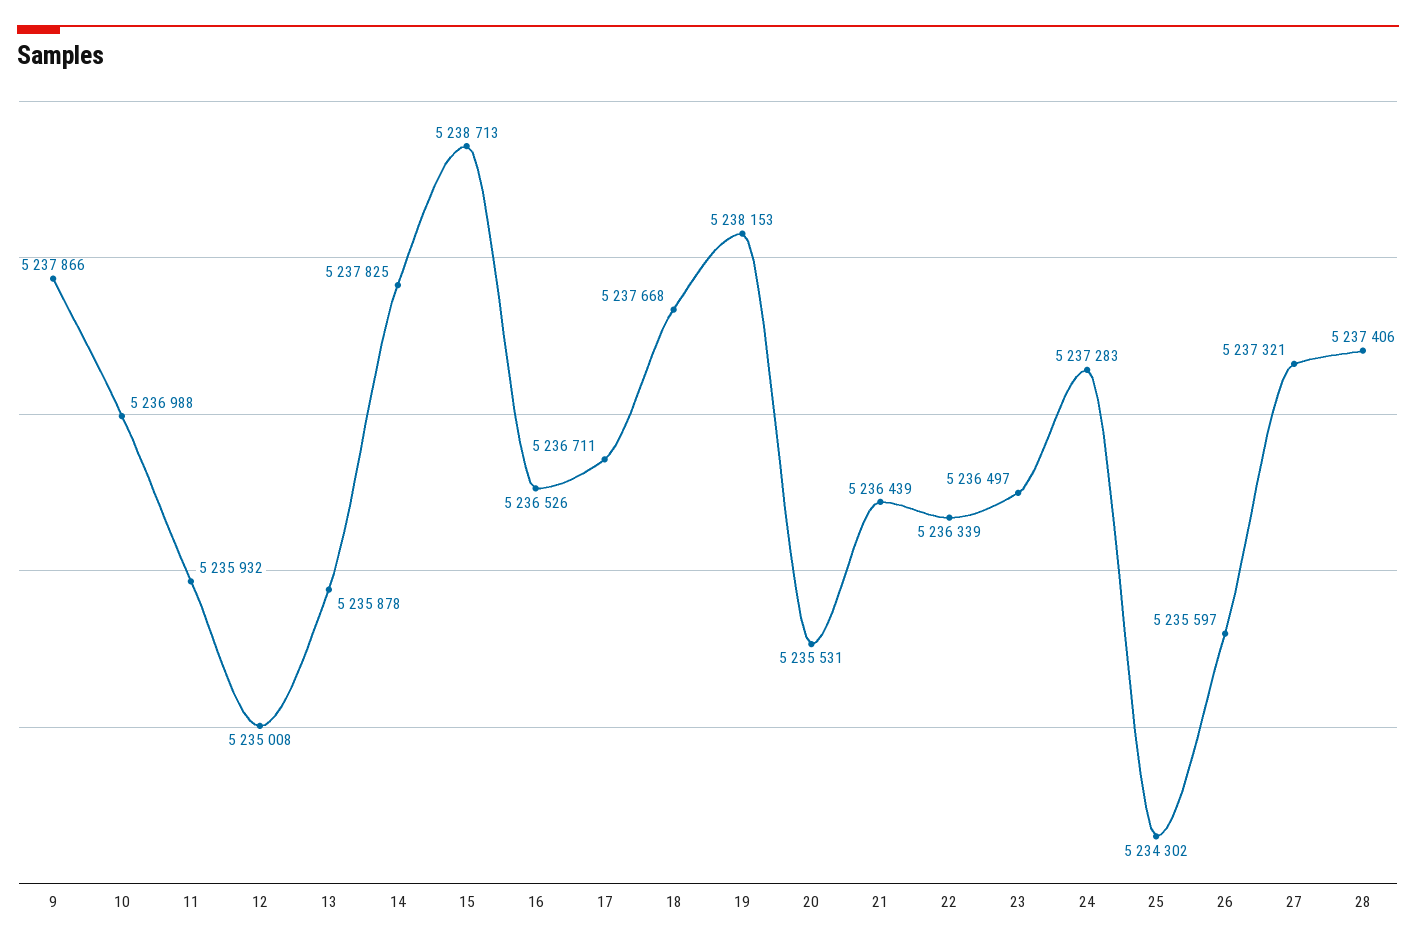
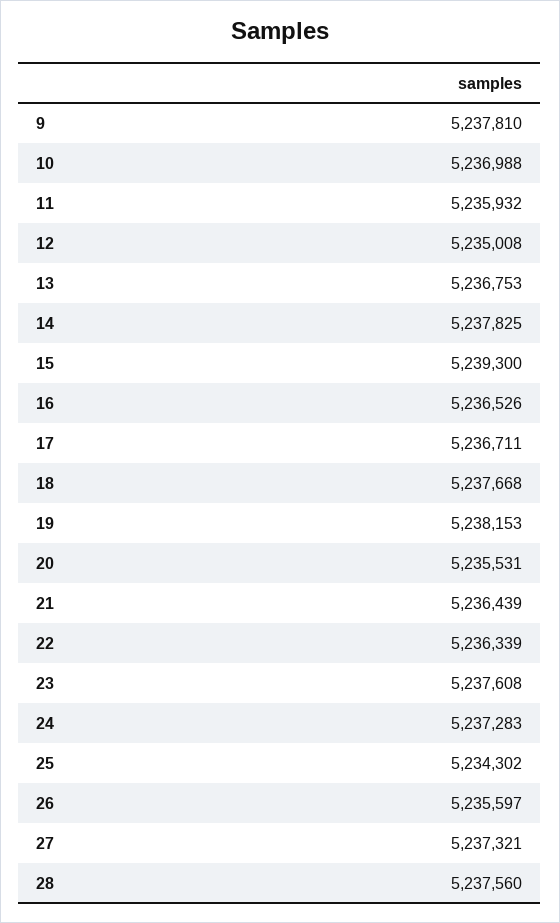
9: 5237866 -> 5237810
13: 5235878 -> 5236753
15: 5238713 -> 5239300
23: 5236497 -> 5237608
28: 5237406 -> 5237560

